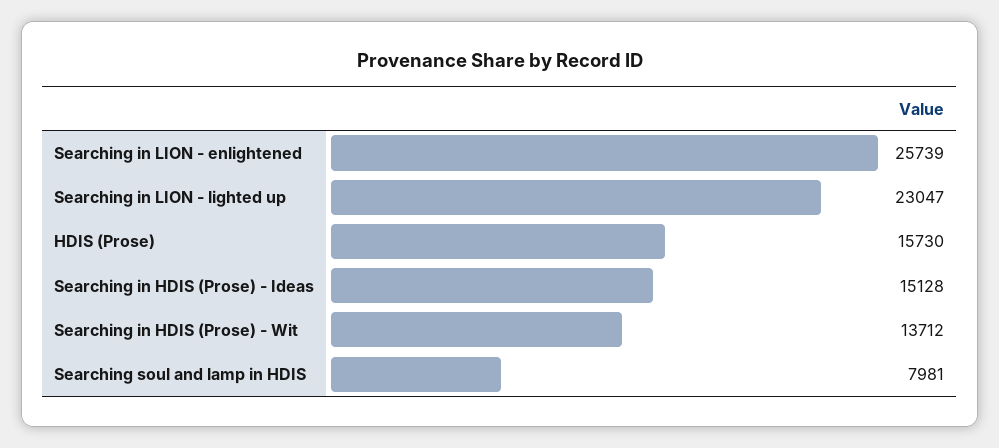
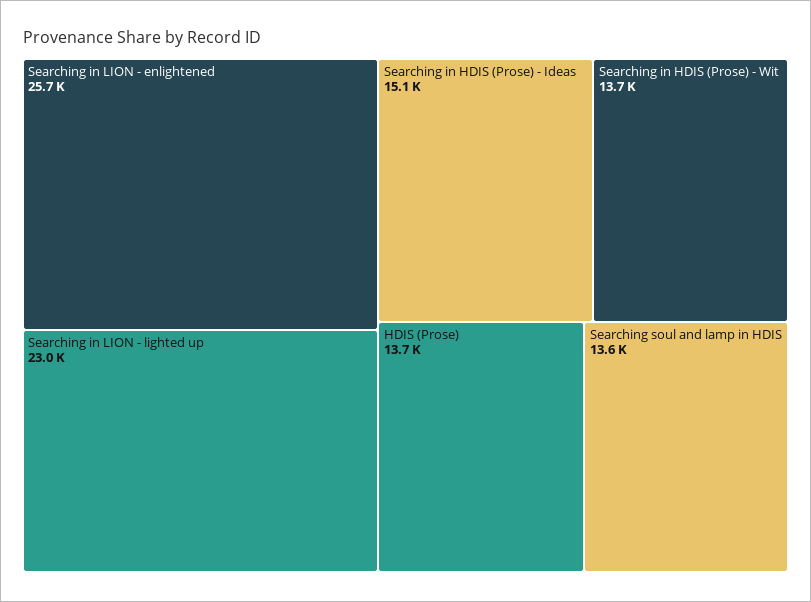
HDIS (Prose): 15730 -> 13700
Searching soul and lamp in HDIS: 7981 -> 13600

